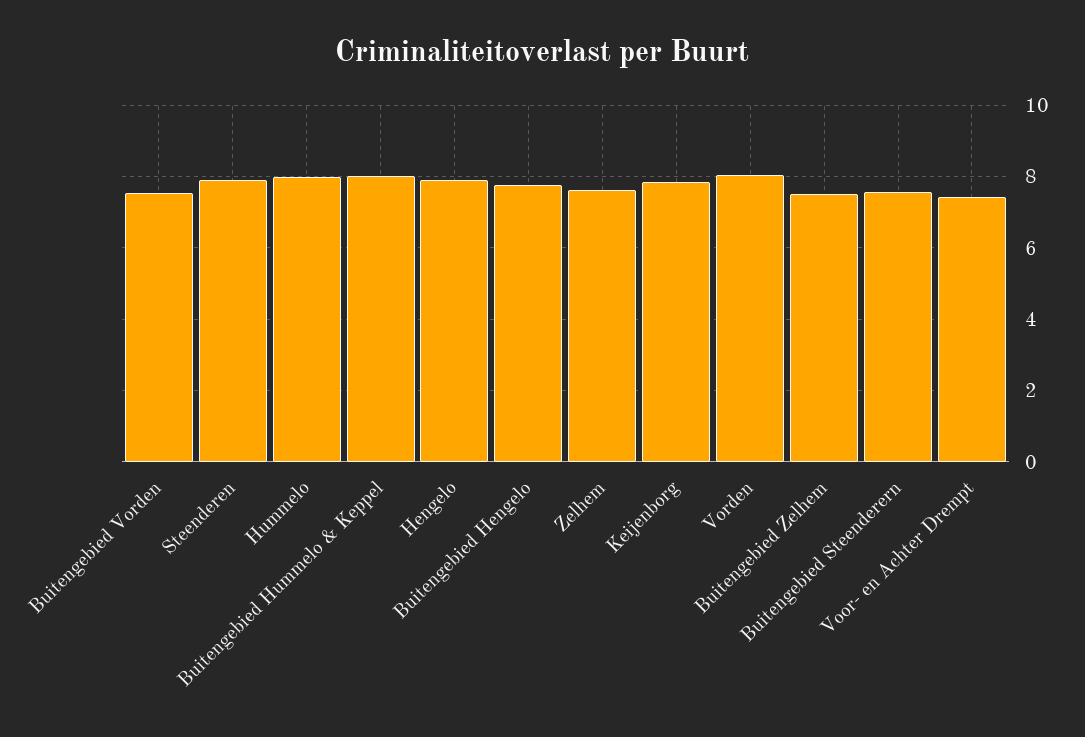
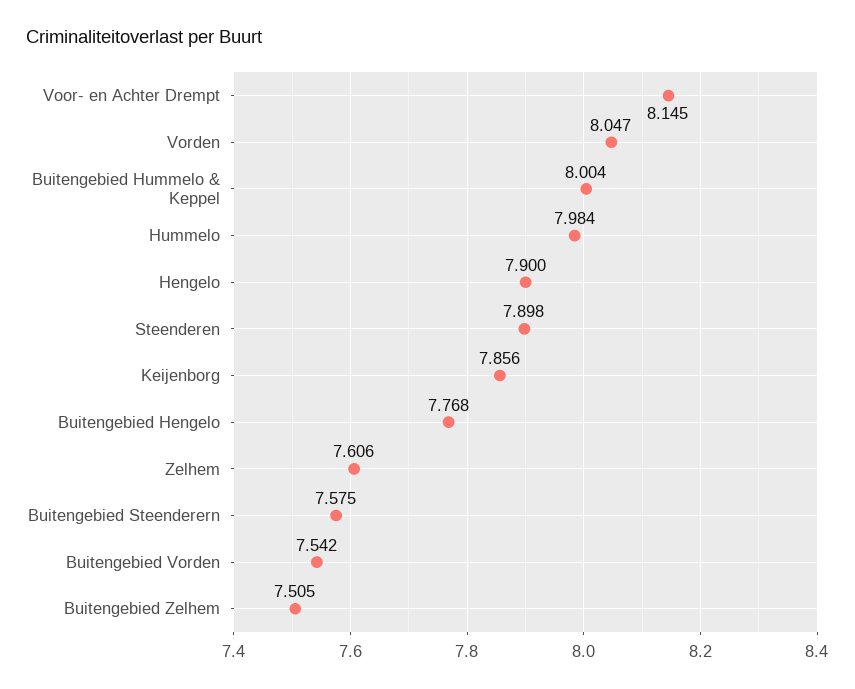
Voor- en Achter Drempt: 7.4 -> 8.145

